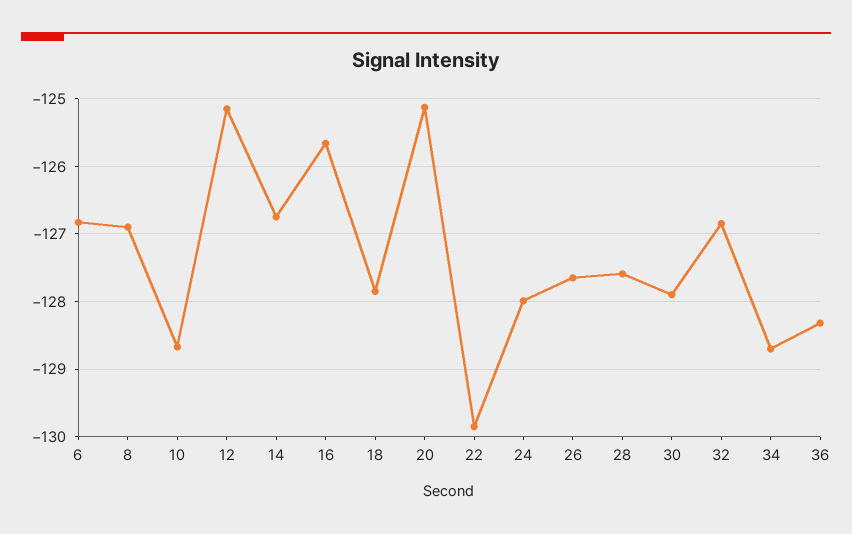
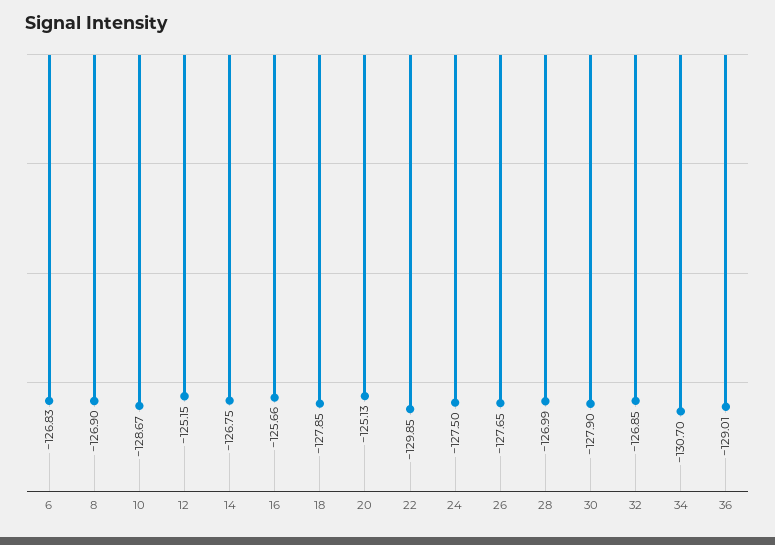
24: -128 -> -127.5
28: -127.6 -> -126.99
34: -128.7 -> -130.7
36: -128.3 -> -129.01

